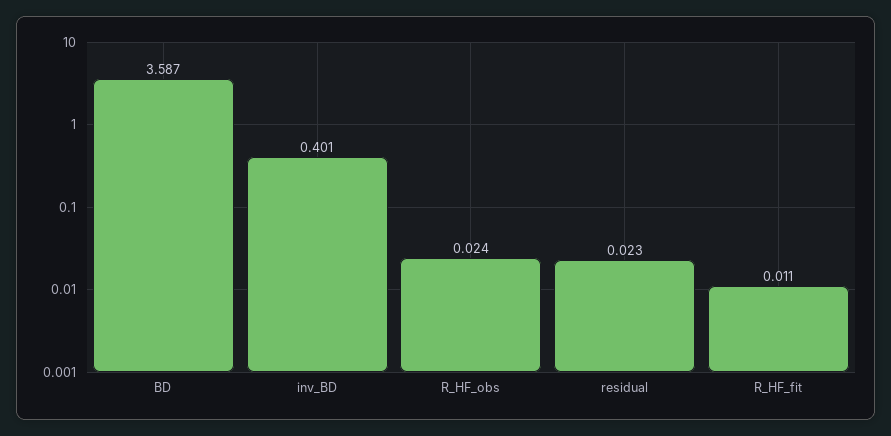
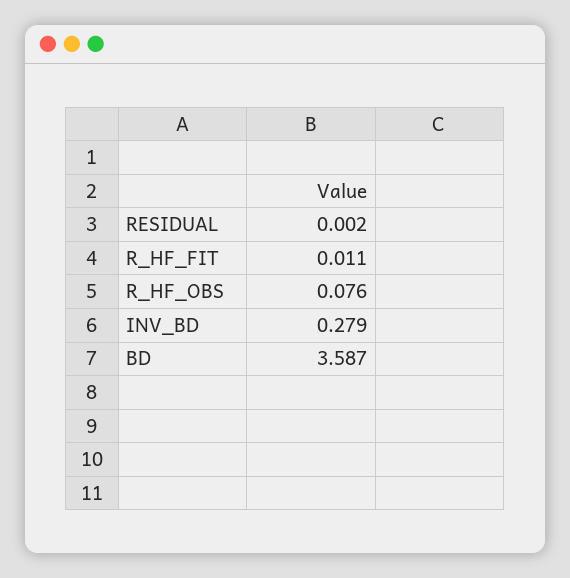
inv_BD: 0.401 -> 0.279
R_HF_obs: 0.024 -> 0.076
residual: 0.023 -> 0.002

